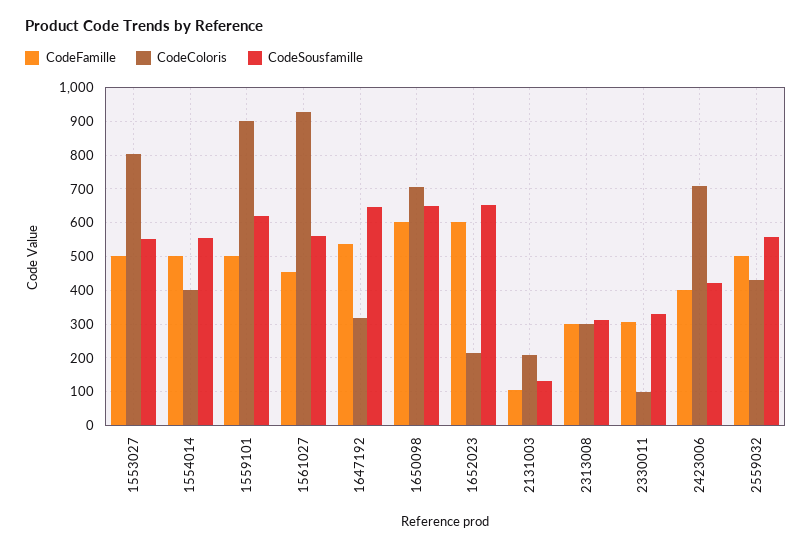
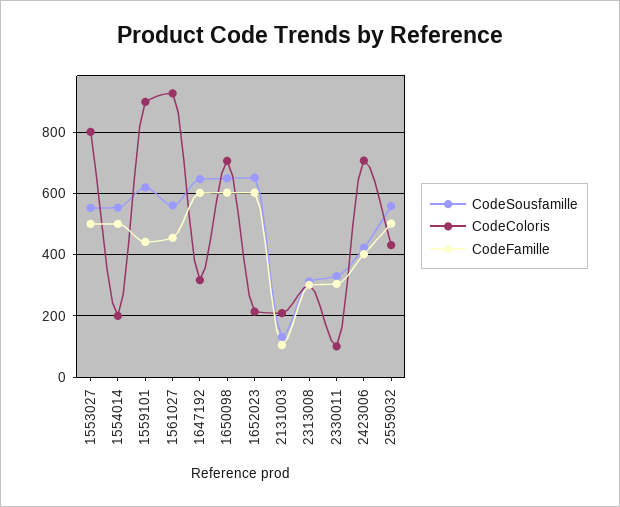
CodeColoris, 1554014: 400 -> 200
CodeFamille, 1559101: 500 -> 440
CodeFamille, 1647192: 540 -> 600

